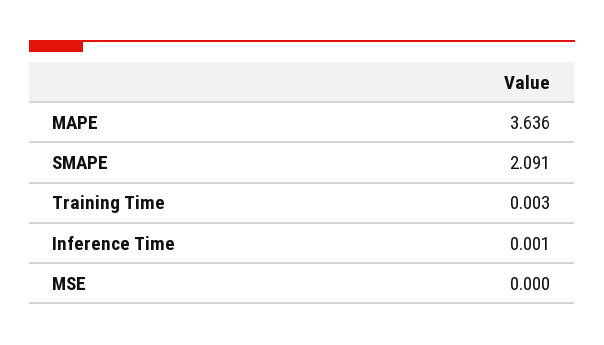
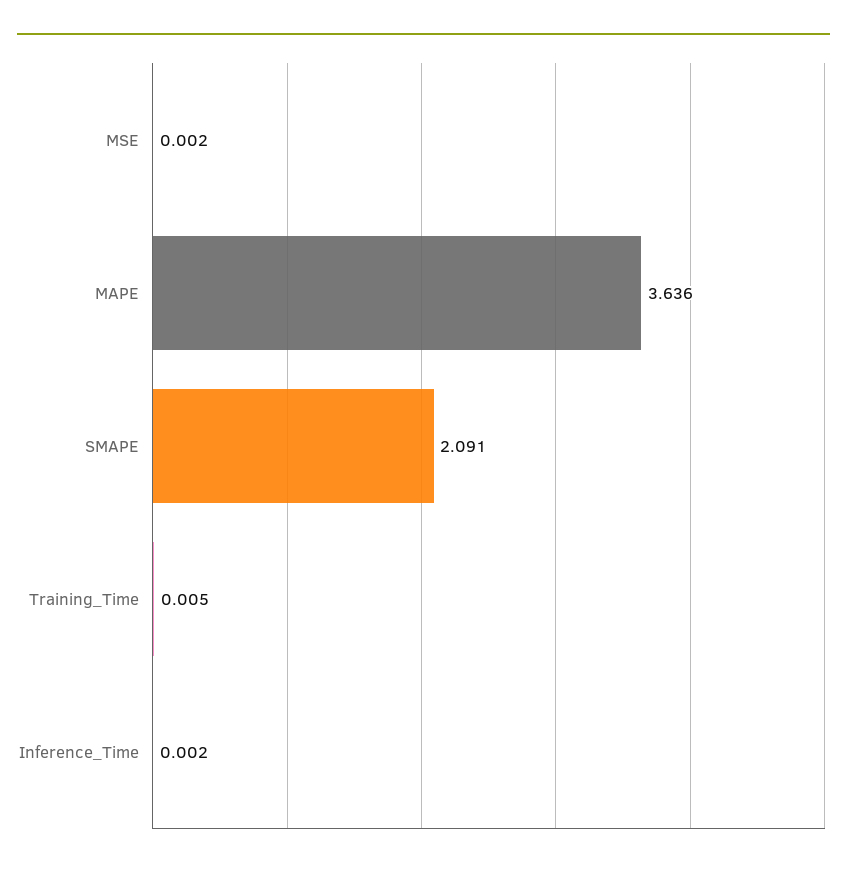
Training Time: 0.003 -> 0.005
Inference Time: 0.001 -> 0.002
MSE: 0 -> 0.002

